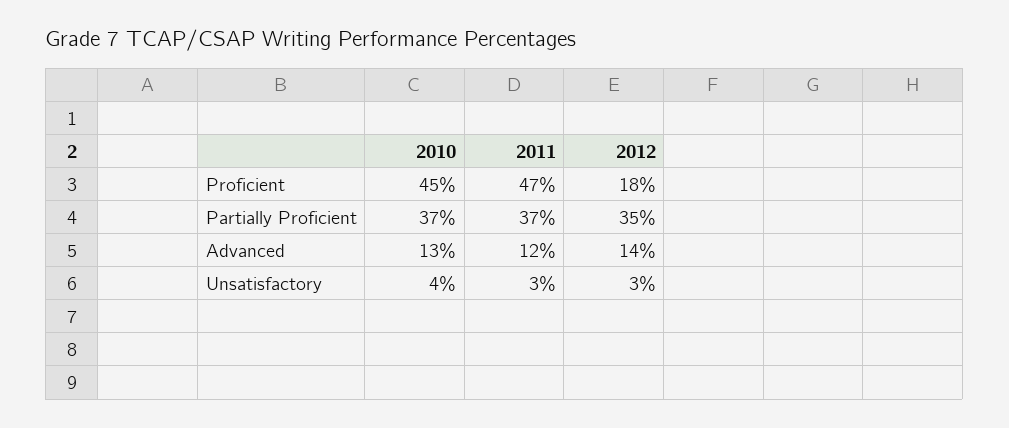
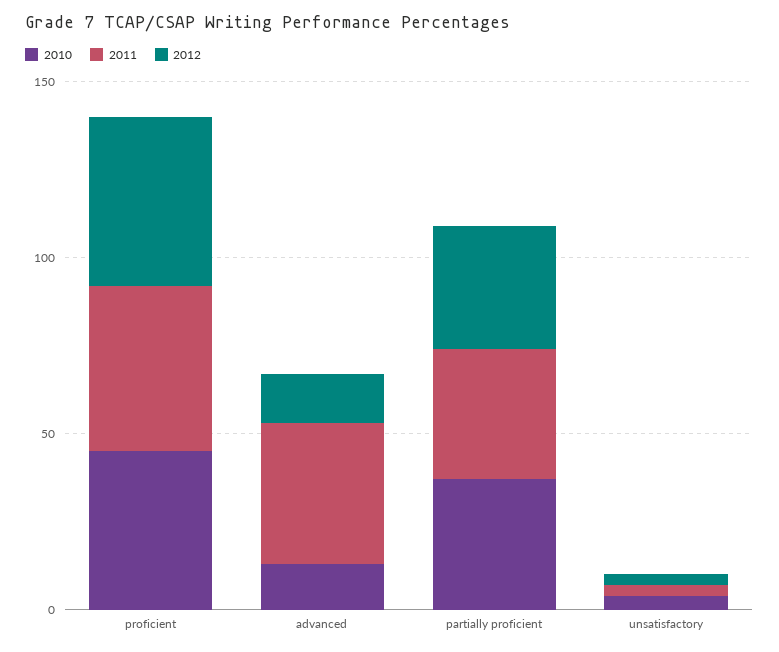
2012, Proficient: 18 -> 50
2011, Advanced: 12 -> 40

